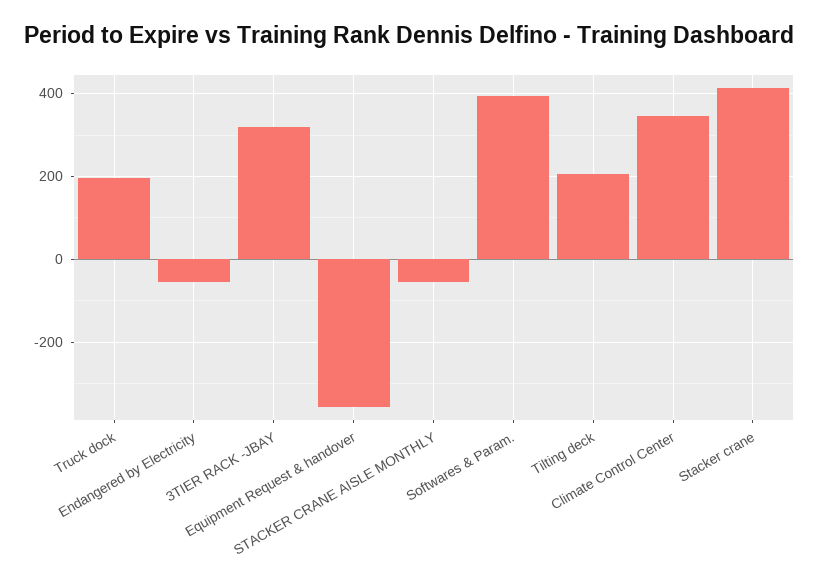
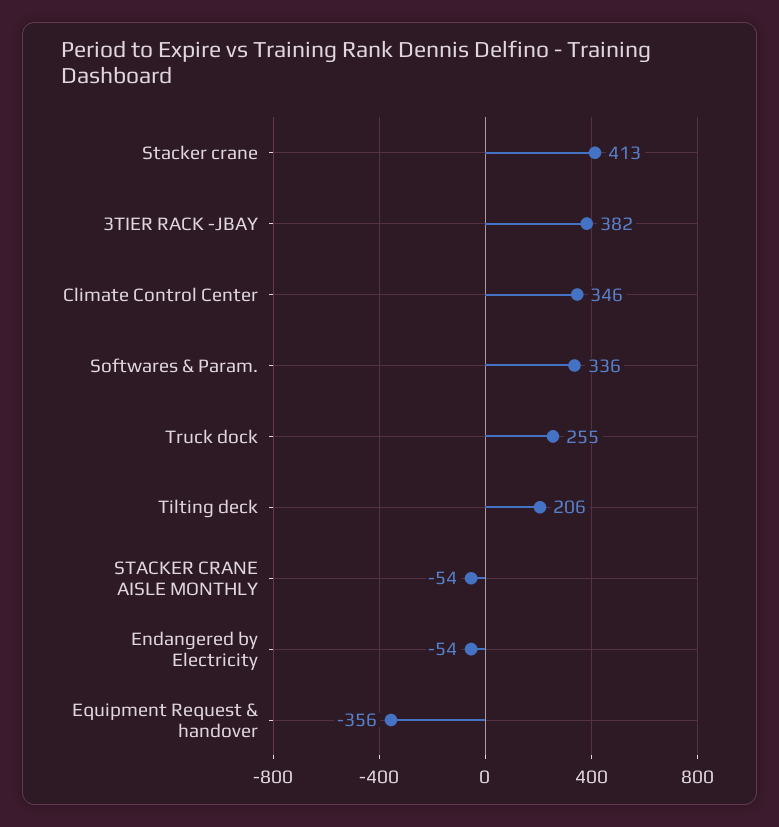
Truck dock: 200 -> 255
3TIER RACK -JBAY: 320 -> 382
Softwares & Param.: 400 -> 336

